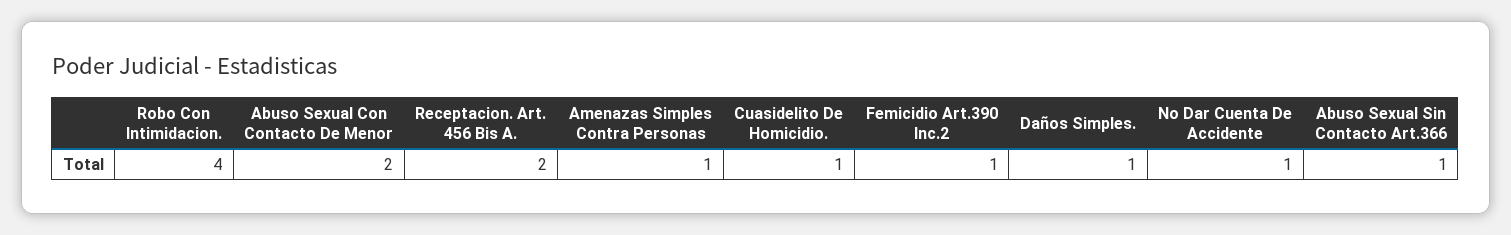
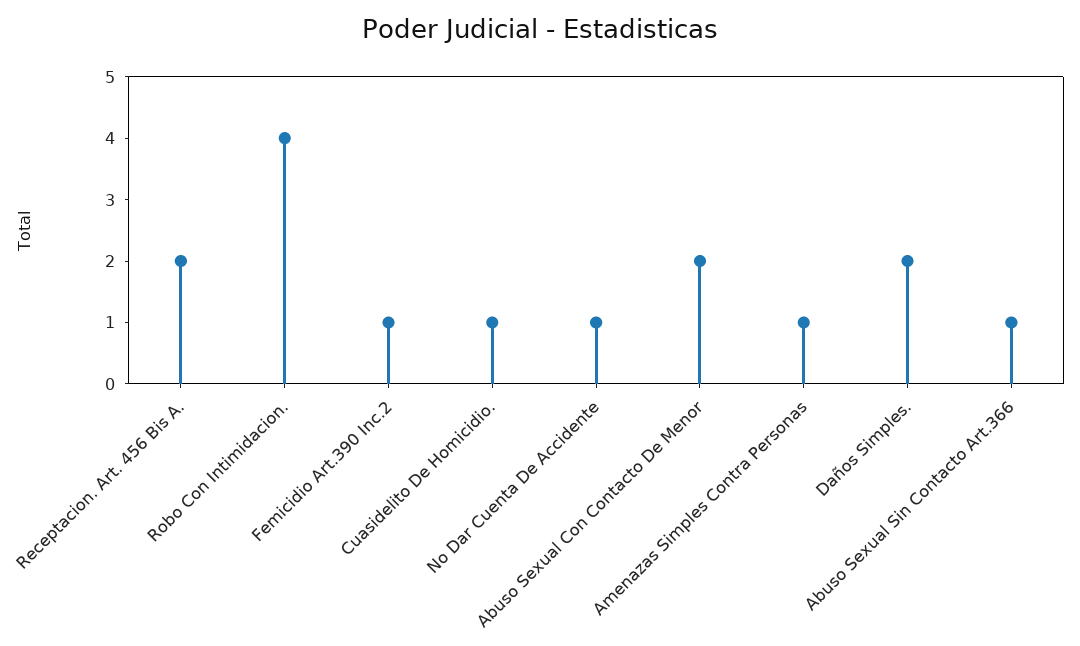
Daños Simples.: 1 -> 2

